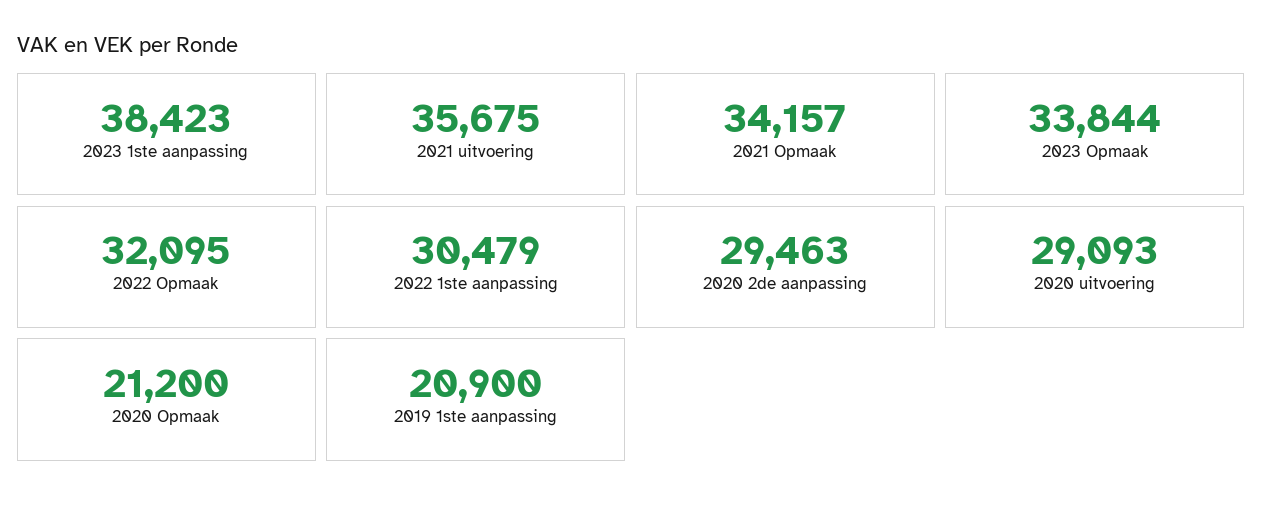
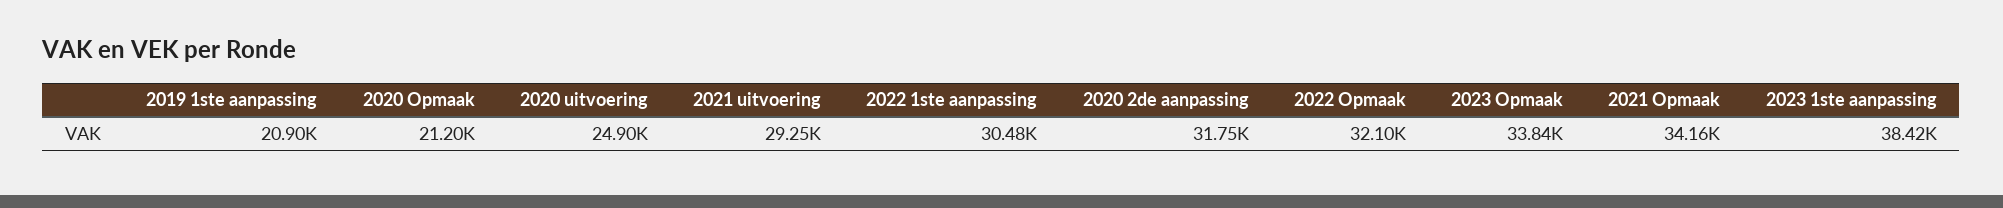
2021 uitvoering: 35675 -> 29250
2020 2de aanpassing: 29463 -> 31750
2020 uitvoering: 29093 -> 24900

